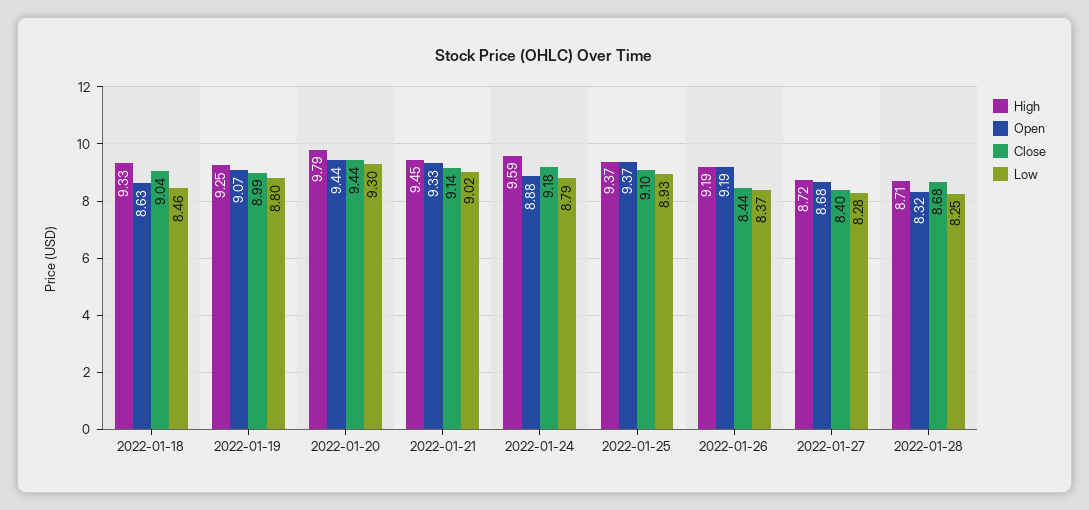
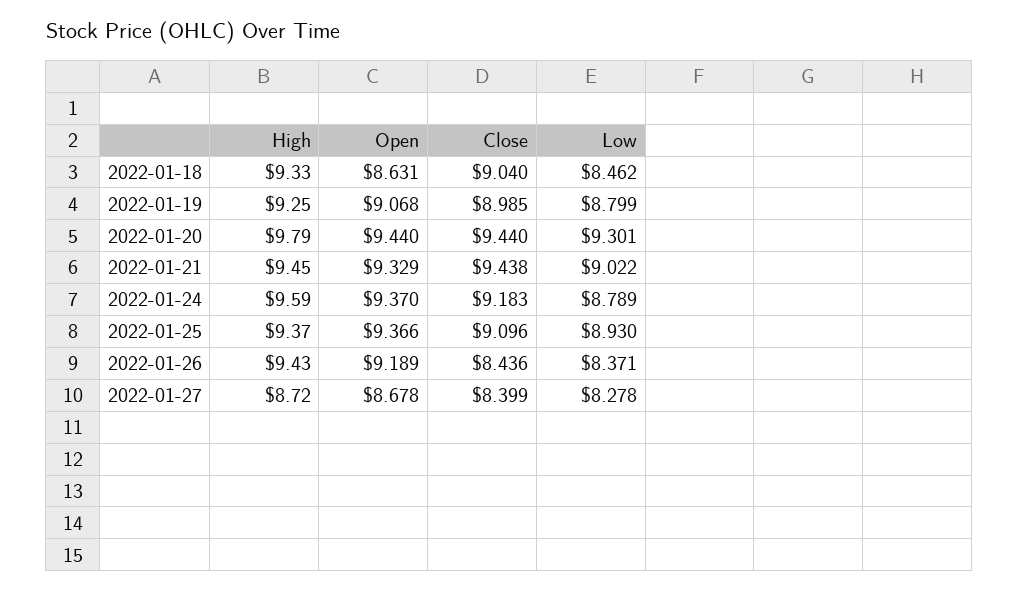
Close, 2022-01-21: 9.14 -> 9.438
Open, 2022-01-24: 8.88 -> 9.37
High, 2022-01-26: 9.19 -> 9.43
High, 2022-01-28: 8.71 -> none
Open, 2022-01-28: 8.32 -> none
Close, 2022-01-28: 8.68 -> none
Low, 2022-01-28: 8.25 -> none

